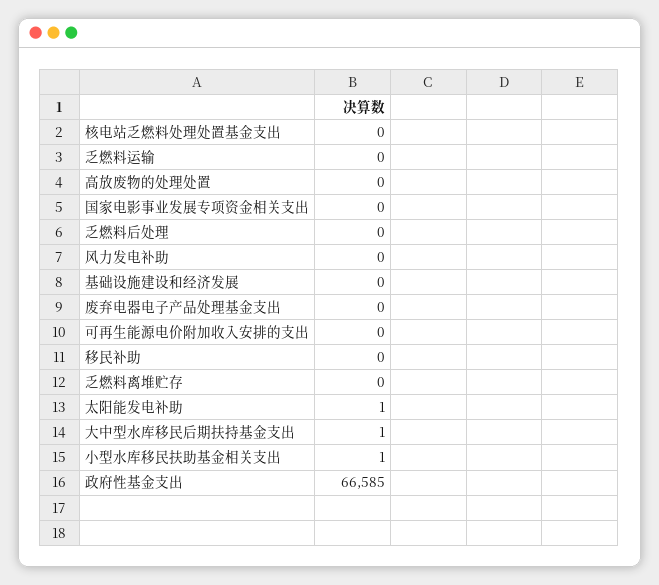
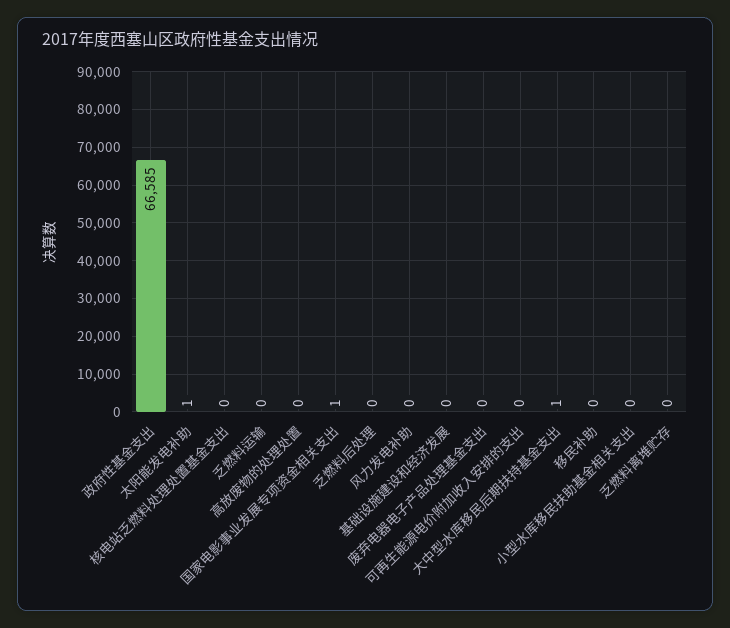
国家电影事业发展专项资金相关支出: 0 -> 1
小型水库移民扶助基金相关支出: 1 -> 0

